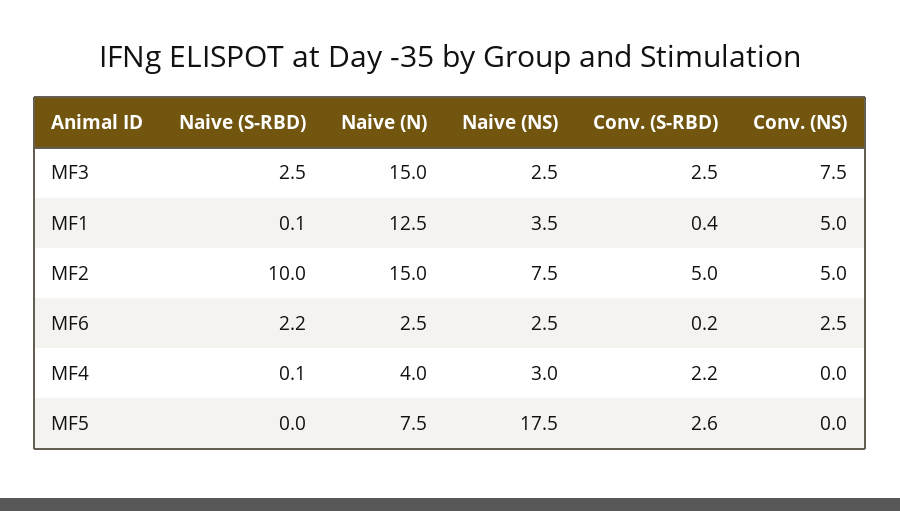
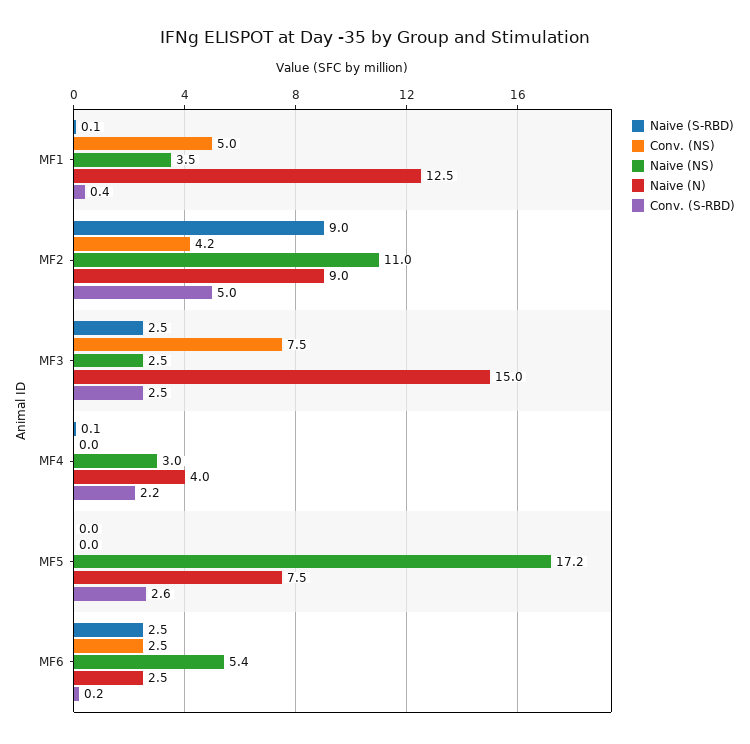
Naive (S-RBD), MF2: 10 -> 9
Naive (N), MF2: 15 -> 9
Naive (NS), MF2: 7.5 -> 11
Conv. (NS), MF2: 5 -> 4.2
Naive (S-RBD), MF6: 2.2 -> 2.5
Naive (NS), MF6: 2.5 -> 5.4
Naive (NS), MF5: 17.5 -> 17.2

